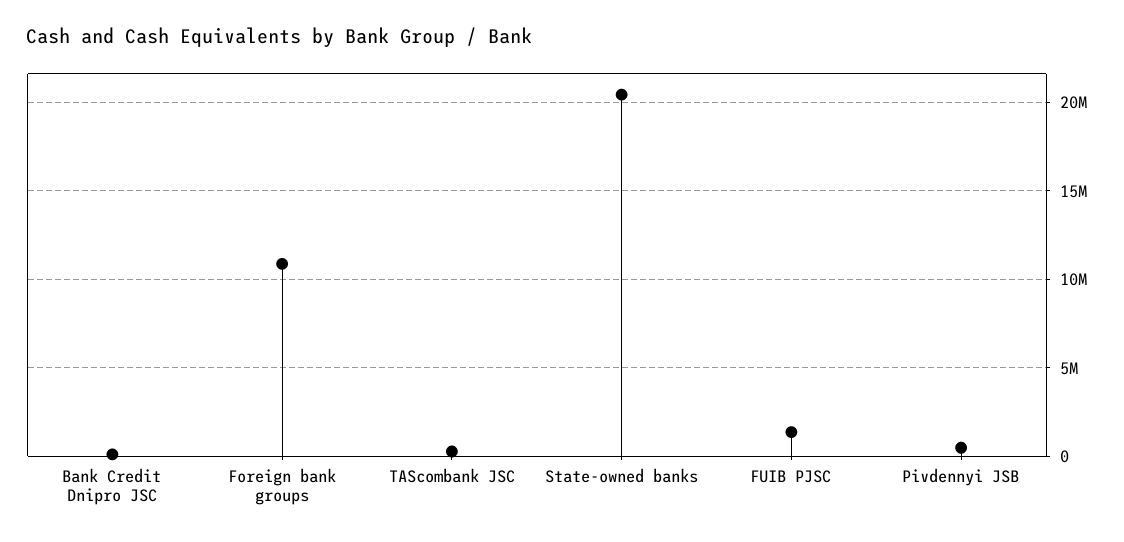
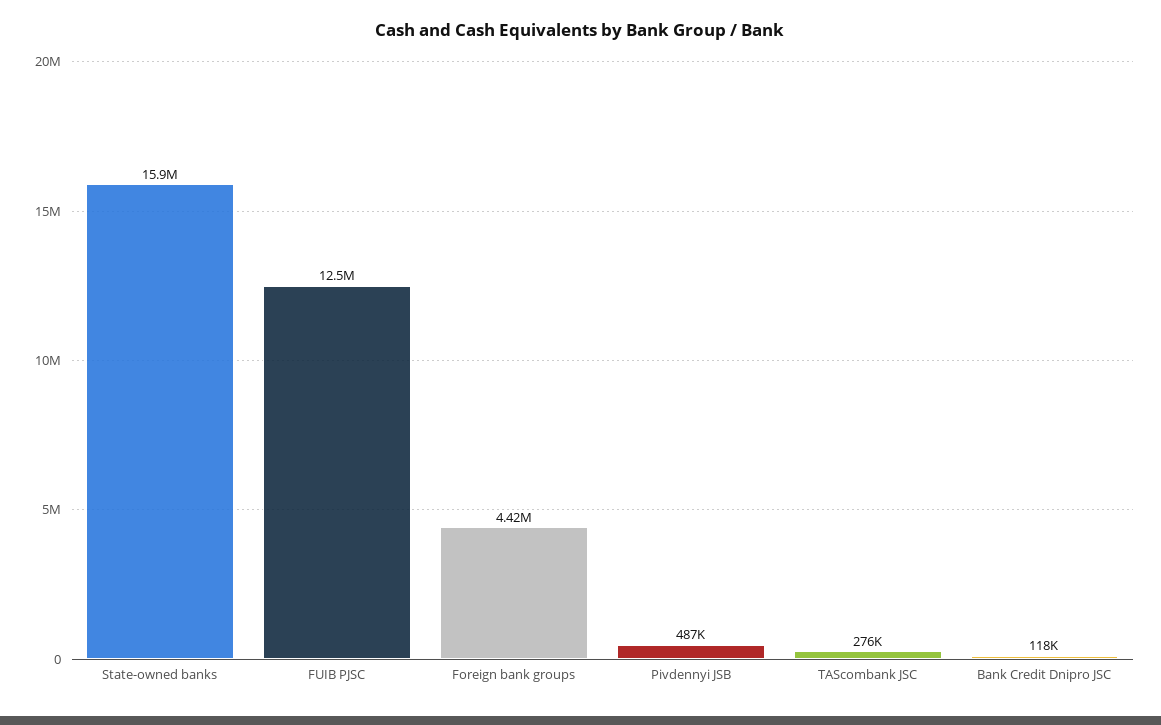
Foreign bank groups: 11000000 -> 4420000
State-owned banks: 20500000 -> 15900000
FUIB PJSC: 1500000 -> 12500000

